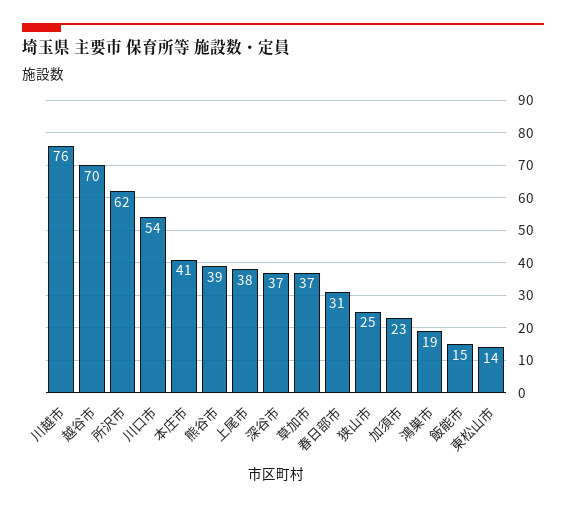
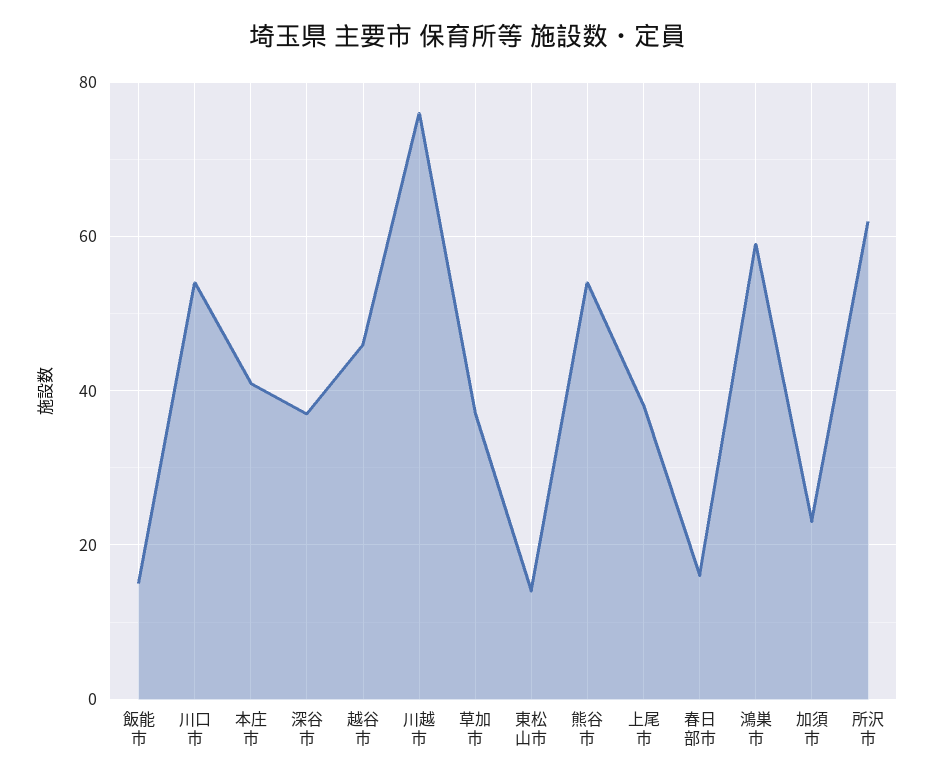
越谷市: 70 -> 45
熊谷市: 39 -> 55
春日部市: 31 -> 15
狭山市: 25 -> none
鴻巣市: 19 -> 60

